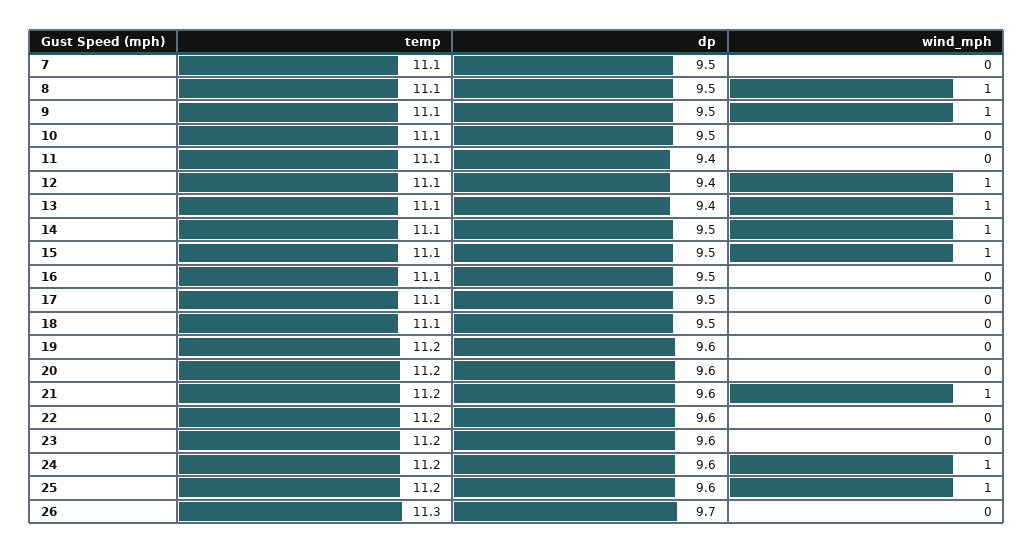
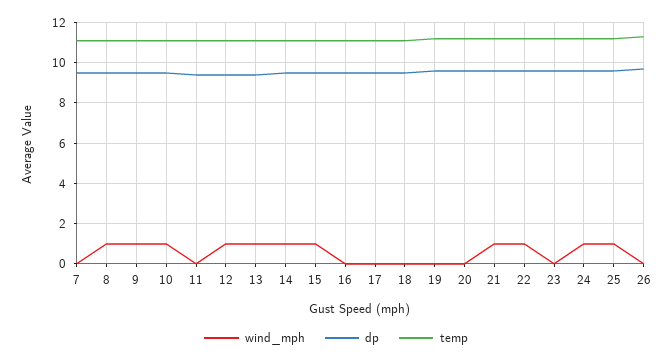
wind_mph, 10: 0 -> 1
wind_mph, 22: 0 -> 1

